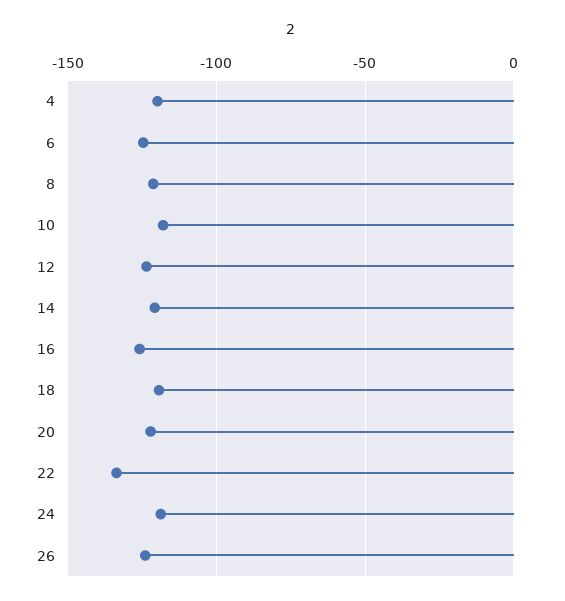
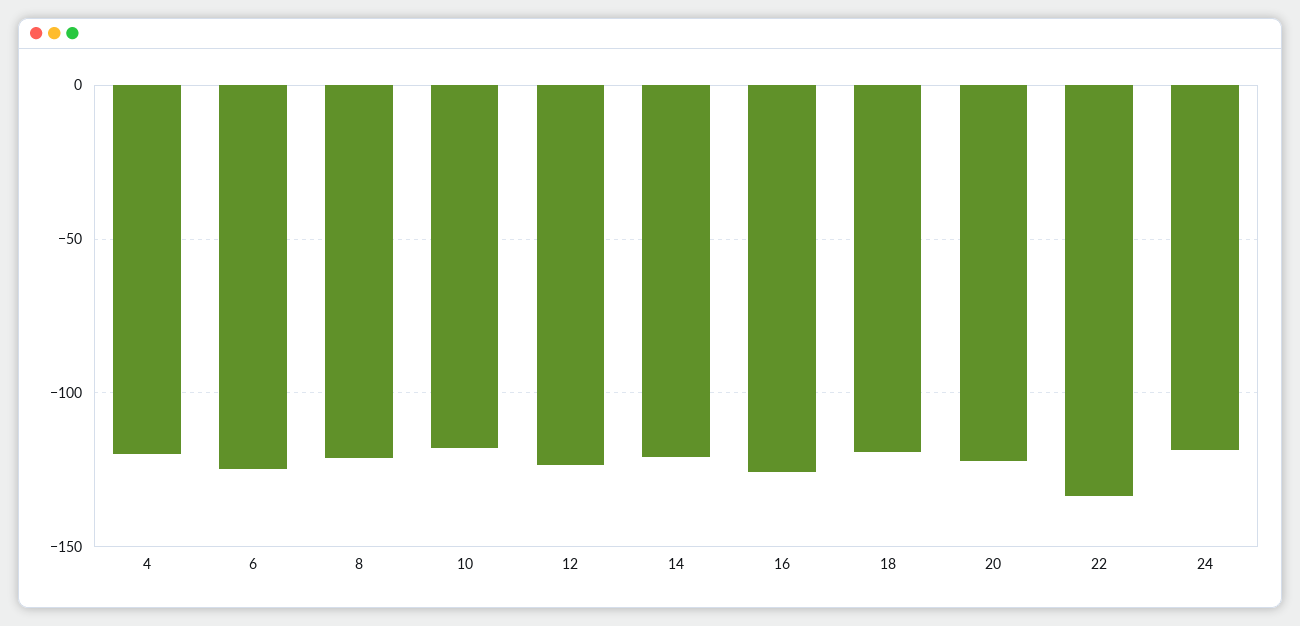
26: -125 -> none

